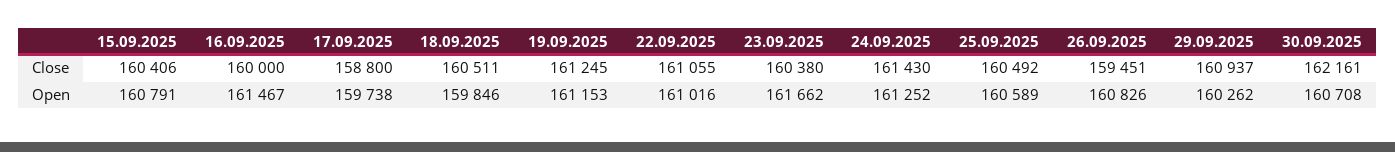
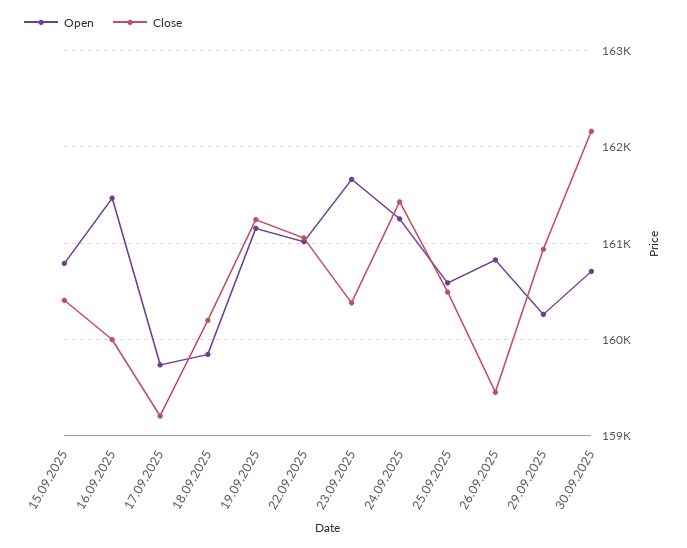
Close, 17.09.2025: 158800 -> 159200
Close, 18.09.2025: 160511 -> 160200

